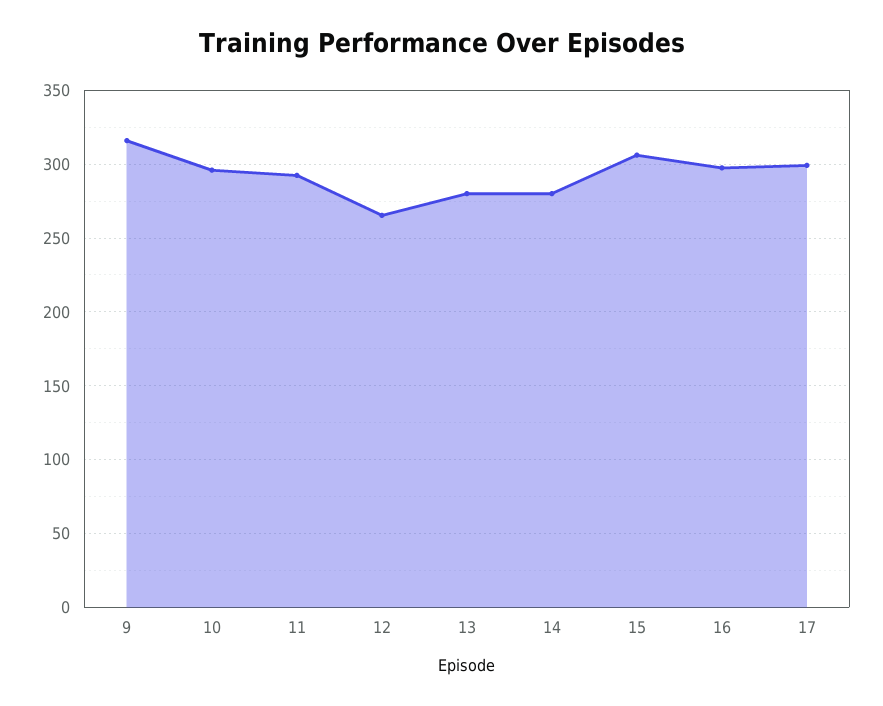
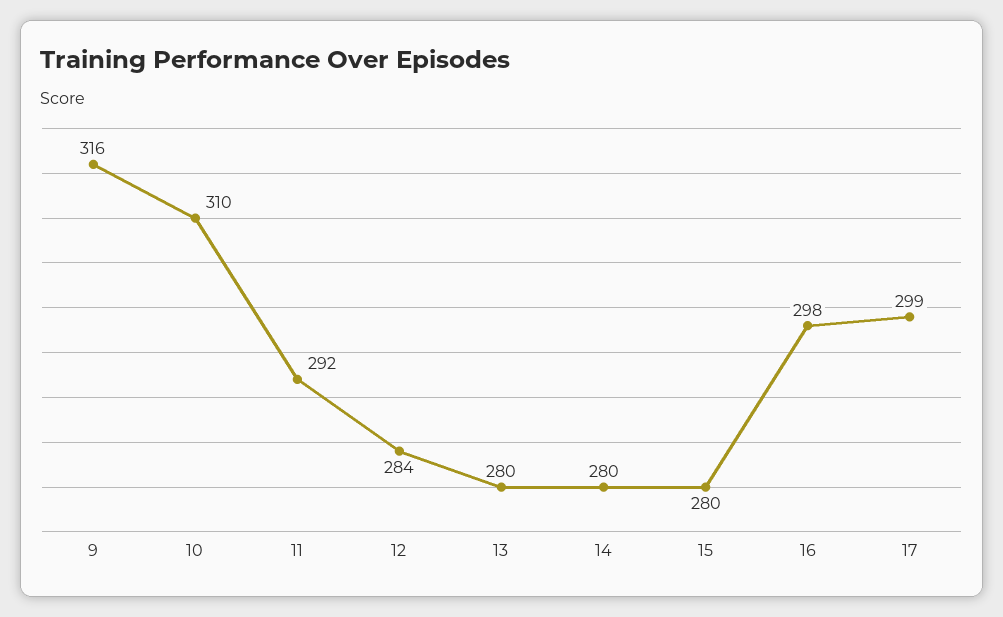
10: 295 -> 310
12: 265 -> 284
15: 305 -> 280

